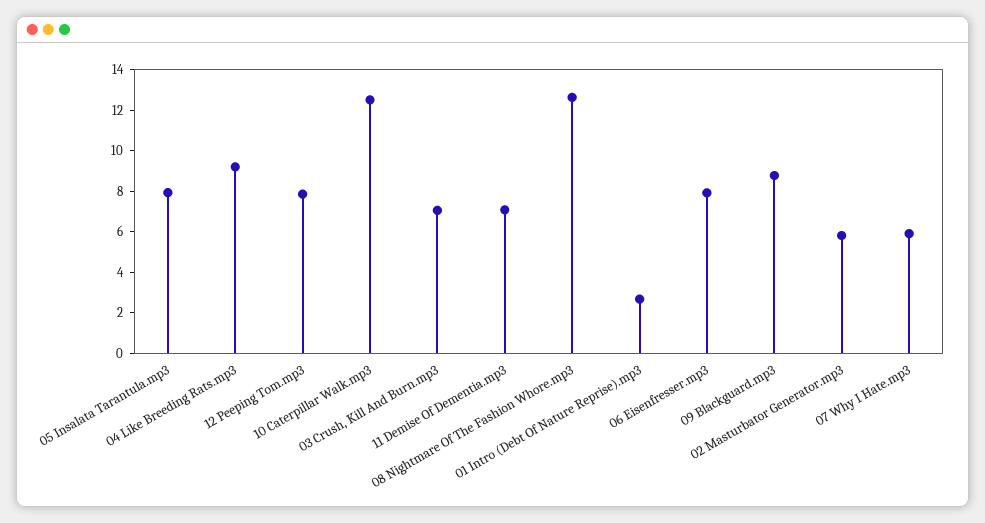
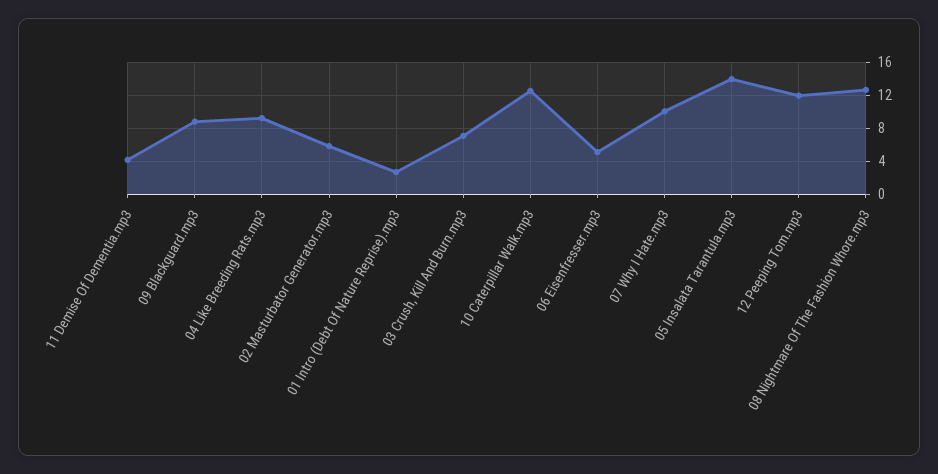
05 Insalata Tarantula.mp3: 8 -> 14
12 Peeping Tom.mp3: 8 -> 12
11 Demise Of Dementia.mp3: 7 -> 4
06 Eisenfresser.mp3: 8 -> 5
07 Why I Hate.mp3: 6 -> 10

